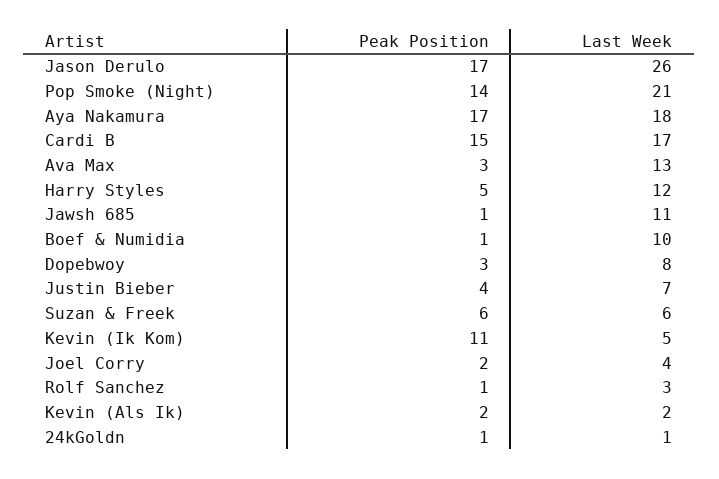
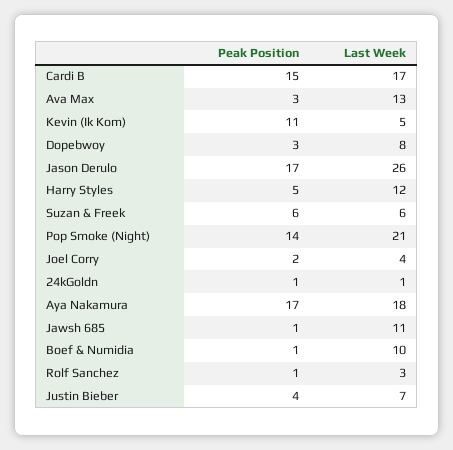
Peak Position, Kevin (Als Ik): 2 -> none
Last Week, Kevin (Als Ik): 2 -> none

